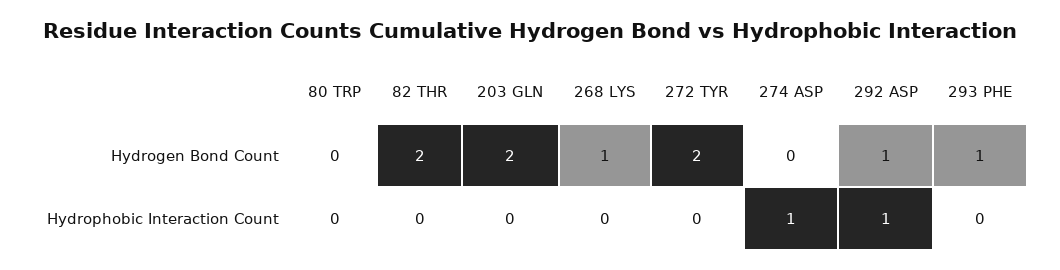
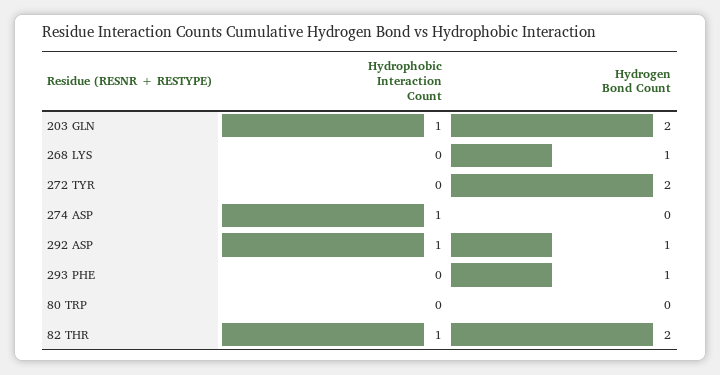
82 THR, Hydrophobic Interaction Count: 0 -> 1
203 GLN, Hydrophobic Interaction Count: 0 -> 1

